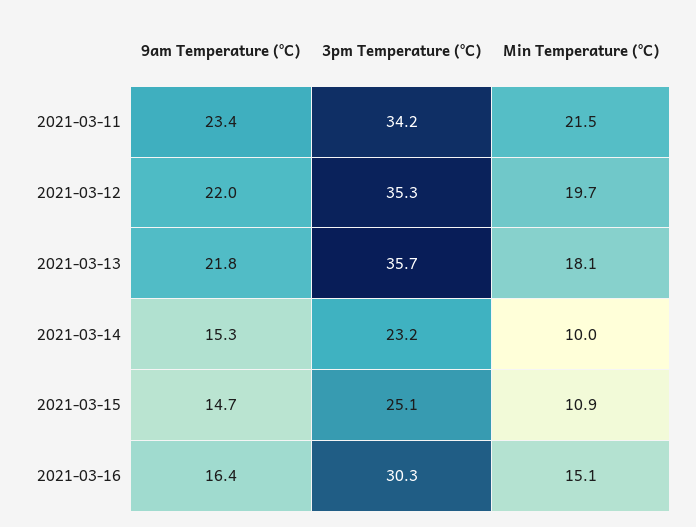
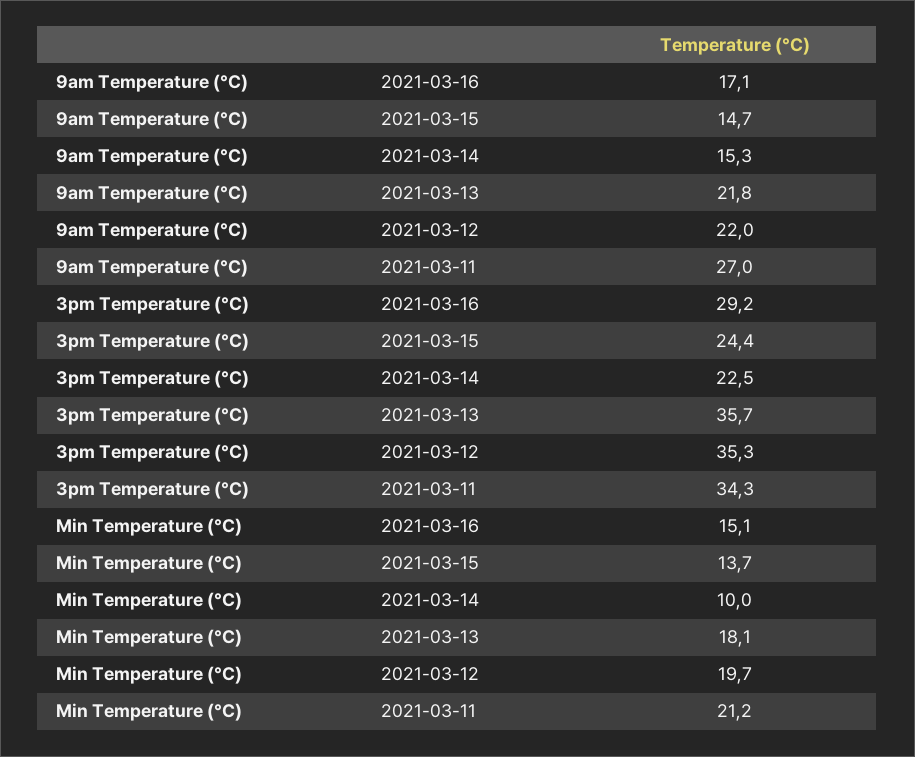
9am Temperature (°C), 2021-03-11: 23.4 -> 27
3pm Temperature (°C), 2021-03-11: 34.2 -> 34.3
Min Temperature (°C), 2021-03-11: 21.5 -> 21.2
3pm Temperature (°C), 2021-03-14: 23.2 -> 22.5
3pm Temperature (°C), 2021-03-15: 25.1 -> 24.4
Min Temperature (°C), 2021-03-15: 10.9 -> 13.7
9am Temperature (°C), 2021-03-16: 16.4 -> 17.1
3pm Temperature (°C), 2021-03-16: 30.3 -> 29.2

